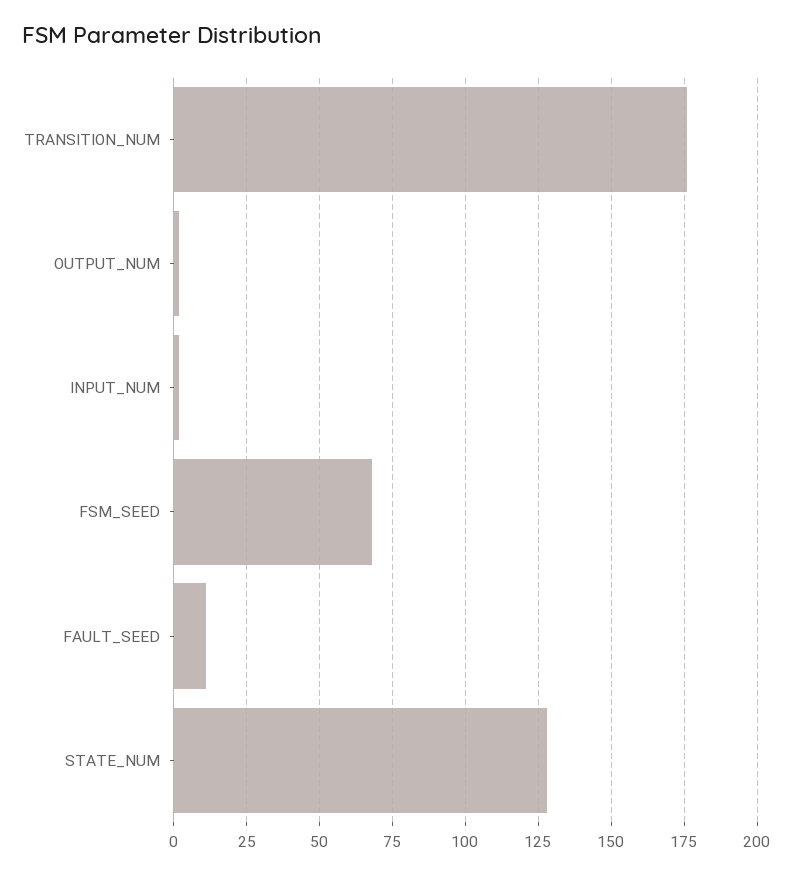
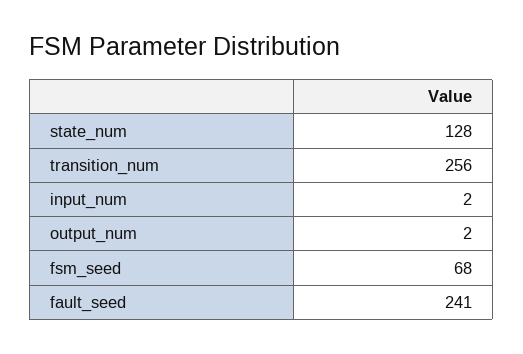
TRANSITION_NUM: 175 -> 256
FAULT_SEED: 10 -> 241

